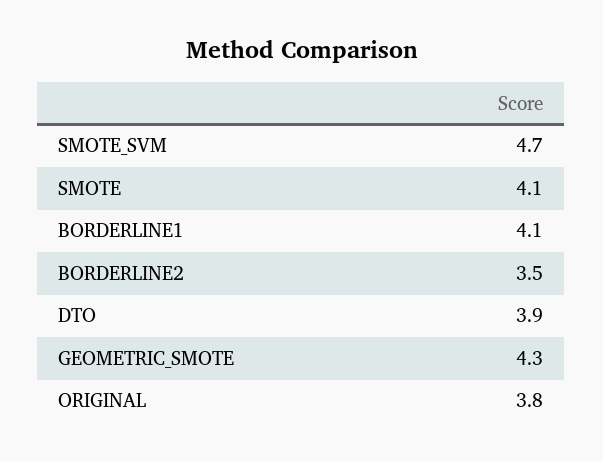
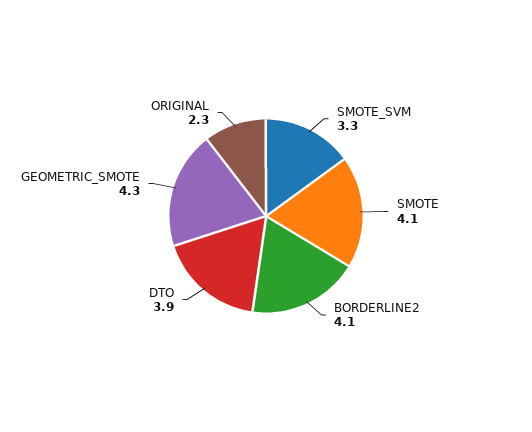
SMOTE_SVM: 4.7 -> 3.3
BORDERLINE1: 4.1 -> none
BORDERLINE2: 3.5 -> 4.1
ORIGINAL: 3.8 -> 2.3

